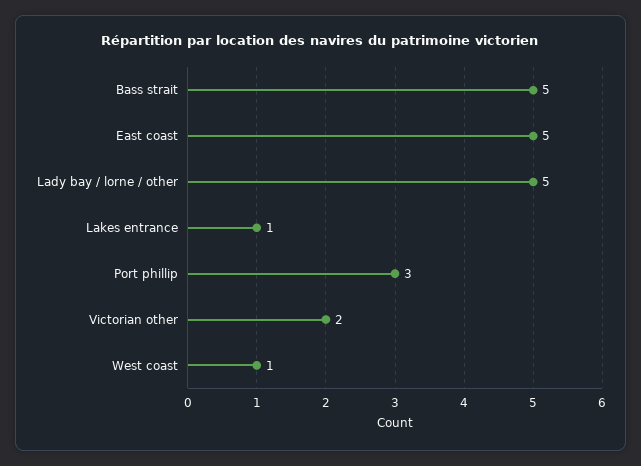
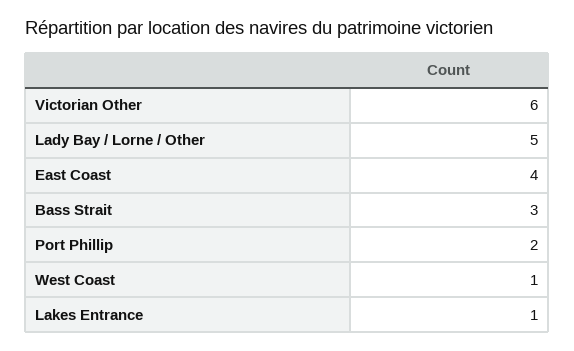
Bass strait: 5 -> 3
East coast: 5 -> 4
Port phillip: 3 -> 2
Victorian other: 2 -> 6

